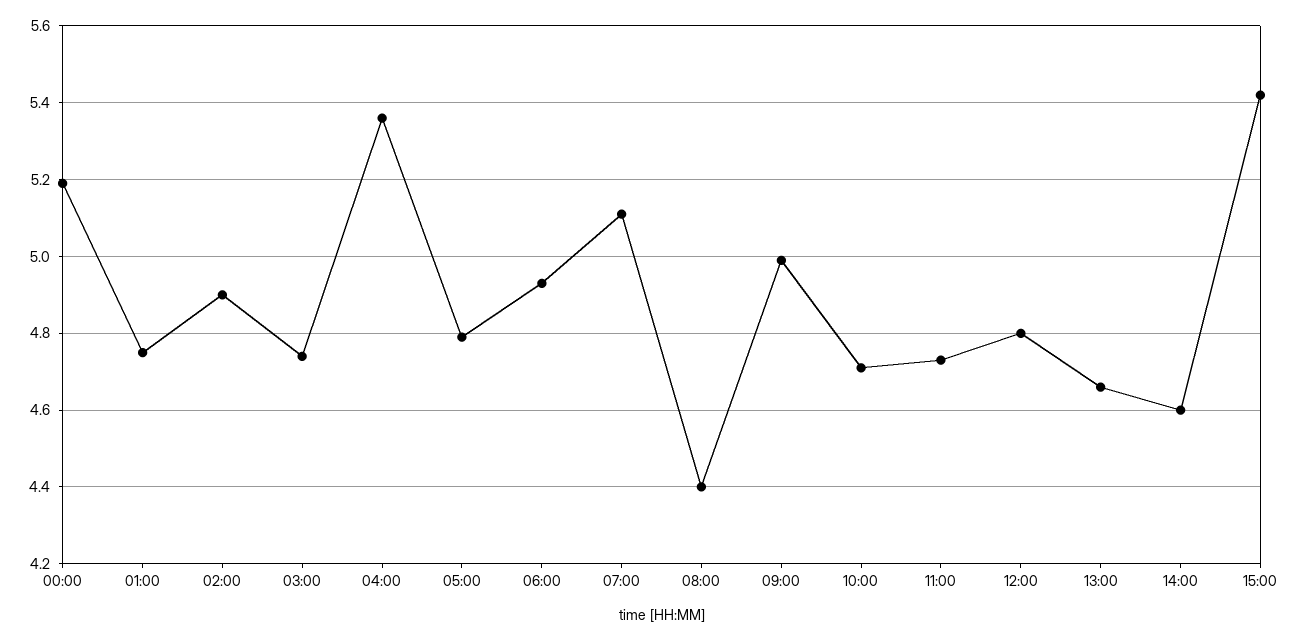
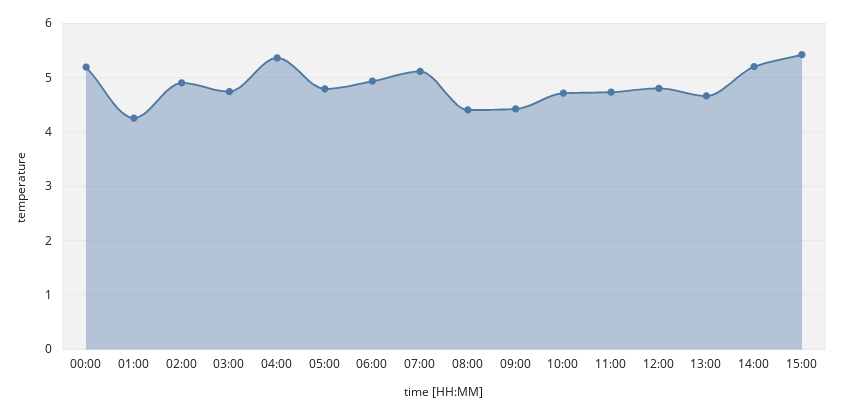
01:00: 4.75 -> 4.2
09:00: 5 -> 4.4
14:00: 4.6 -> 5.2

